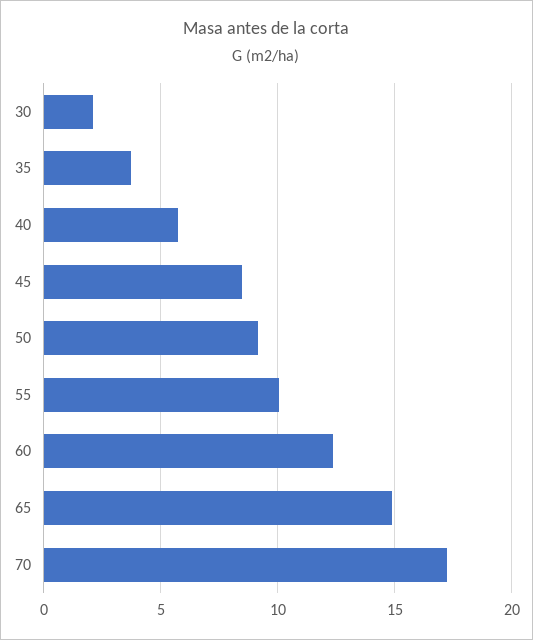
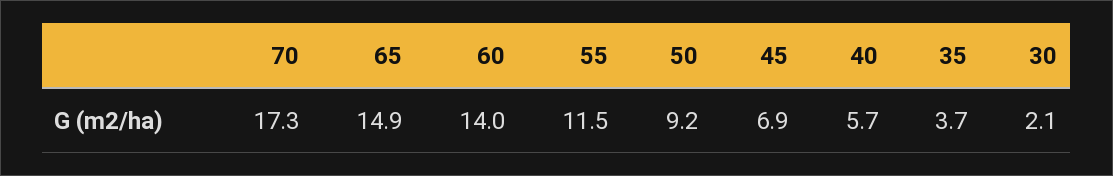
45: 8.5 -> 6.9
55: 10 -> 11.5
60: 12.5 -> 14

